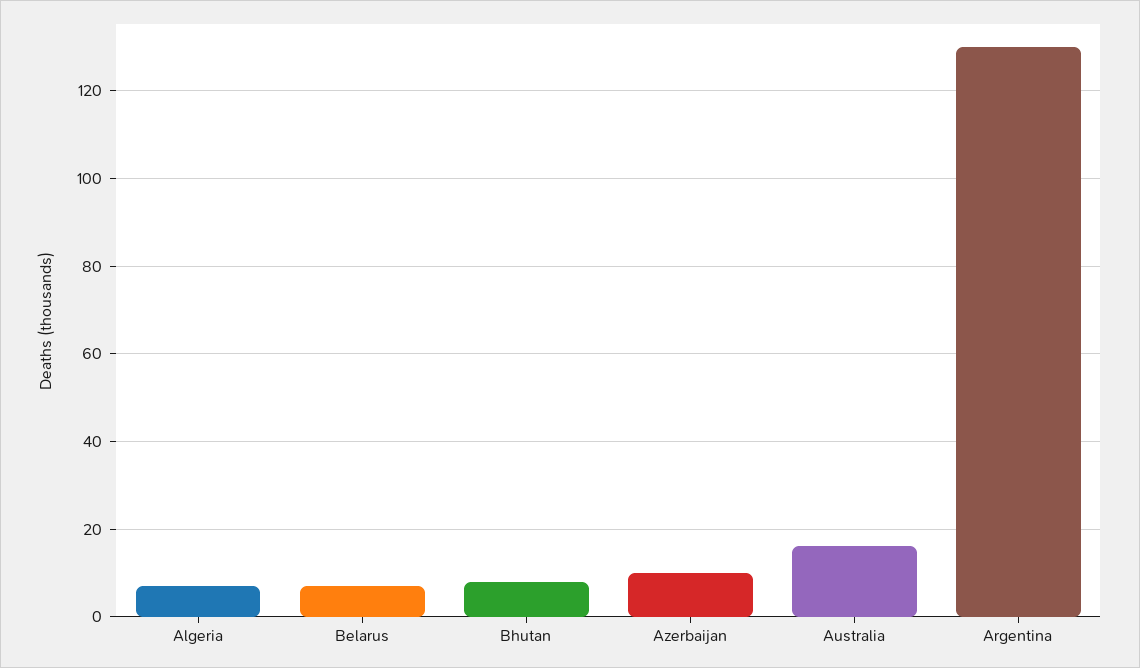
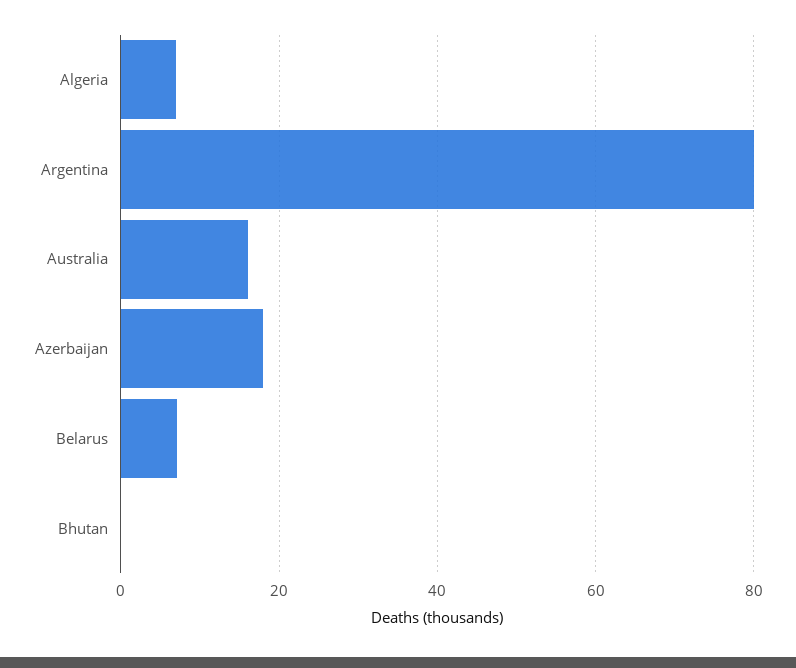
Bhutan: 8 -> 0
Azerbaijan: 10 -> 18
Argentina: 130 -> 80

